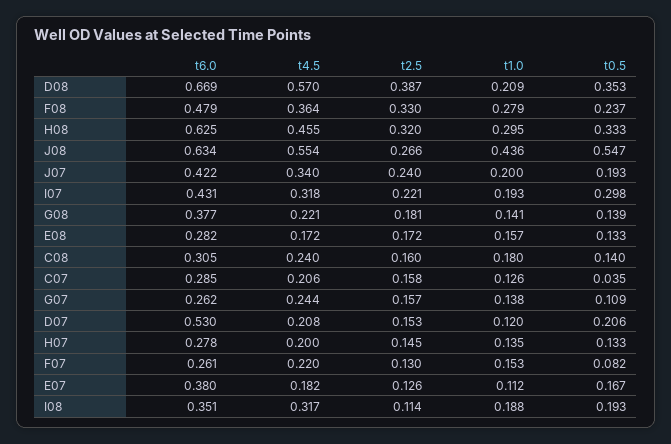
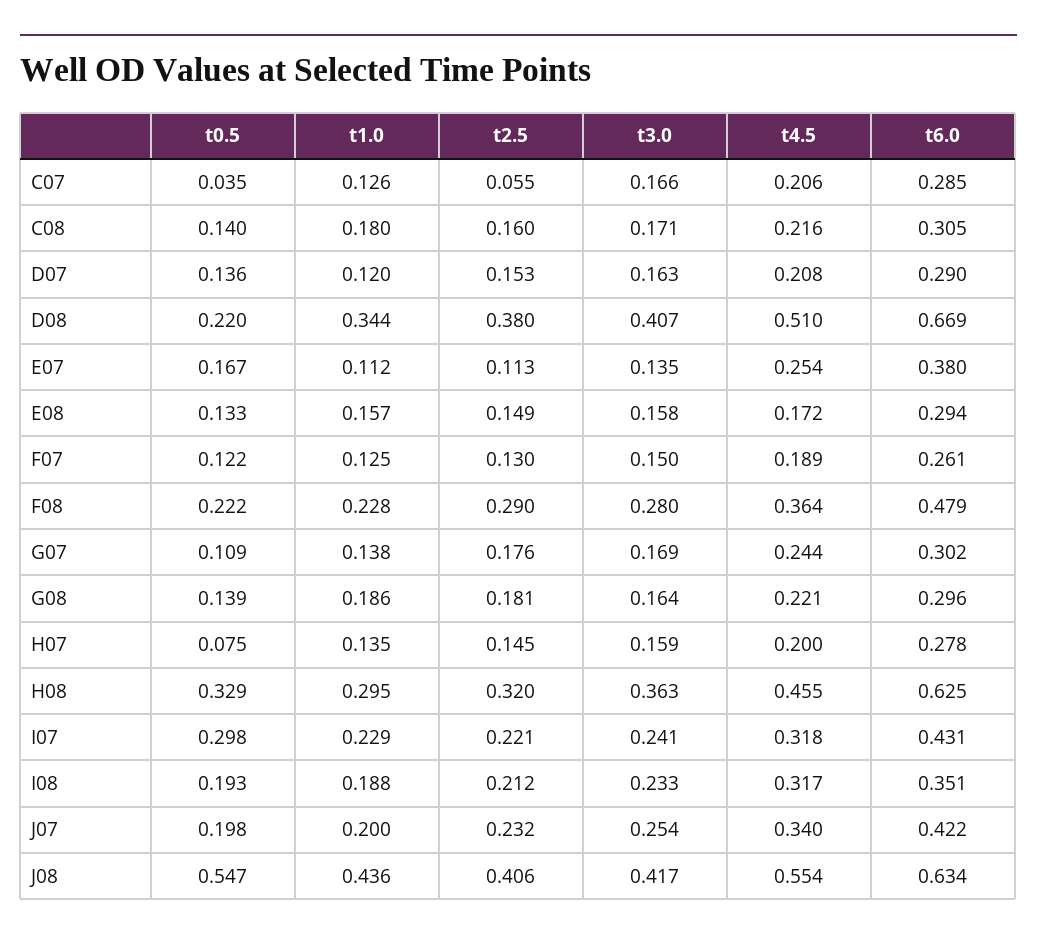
t4.5, D08: 0.57 -> 0.51
t2.5, D08: 0.387 -> 0.38
t1.0, D08: 0.209 -> 0.344
t0.5, D08: 0.353 -> 0.22
t2.5, F08: 0.33 -> 0.29
t1.0, F08: 0.279 -> 0.228
t0.5, F08: 0.237 -> 0.222
t0.5, H08: 0.333 -> 0.329
t2.5, J08: 0.266 -> 0.406
t2.5, J07: 0.24 -> 0.232
t0.5, J07: 0.193 -> 0.198
t1.0, I07: 0.193 -> 0.229
t6.0, G08: 0.377 -> 0.296
t1.0, G08: 0.141 -> 0.186
t6.0, E08: 0.282 -> 0.294
t2.5, E08: 0.172 -> 0.149
t4.5, C08: 0.24 -> 0.216
t2.5, C07: 0.158 -> 0.055
t6.0, G07: 0.262 -> 0.302
t2.5, G07: 0.157 -> 0.176
t6.0, D07: 0.53 -> 0.29
t0.5, D07: 0.206 -> 0.136
t0.5, H07: 0.133 -> 0.075
t4.5, F07: 0.22 -> 0.189
t1.0, F07: 0.153 -> 0.125
t0.5, F07: 0.082 -> 0.122
t4.5, E07: 0.182 -> 0.254
t2.5, E07: 0.126 -> 0.113
t2.5, I08: 0.114 -> 0.212
t3.0, C07: none -> 0.166
t3.0, C08: none -> 0.171
t3.0, D07: none -> 0.163
t3.0, D08: none -> 0.407
t3.0, E07: none -> 0.135
t3.0, E08: none -> 0.158
t3.0, F07: none -> 0.15
t3.0, F08: none -> 0.28
t3.0, G07: none -> 0.169
t3.0, G08: none -> 0.164
t3.0, H07: none -> 0.159
t3.0, H08: none -> 0.363
t3.0, I07: none -> 0.241
t3.0, I08: none -> 0.233
t3.0, J07: none -> 0.254
t3.0, J08: none -> 0.417

